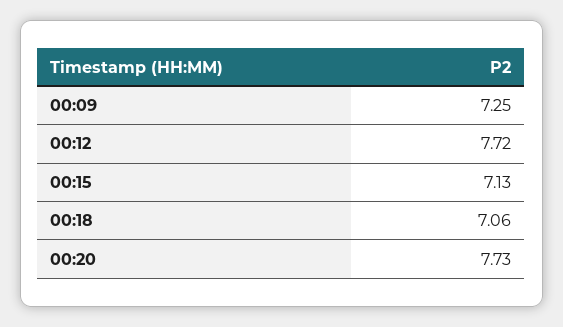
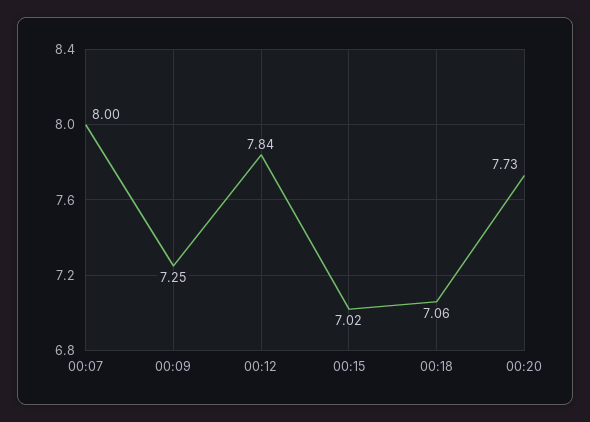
00:12: 7.72 -> 7.84
00:15: 7.13 -> 7.02
00:07: none -> 8

